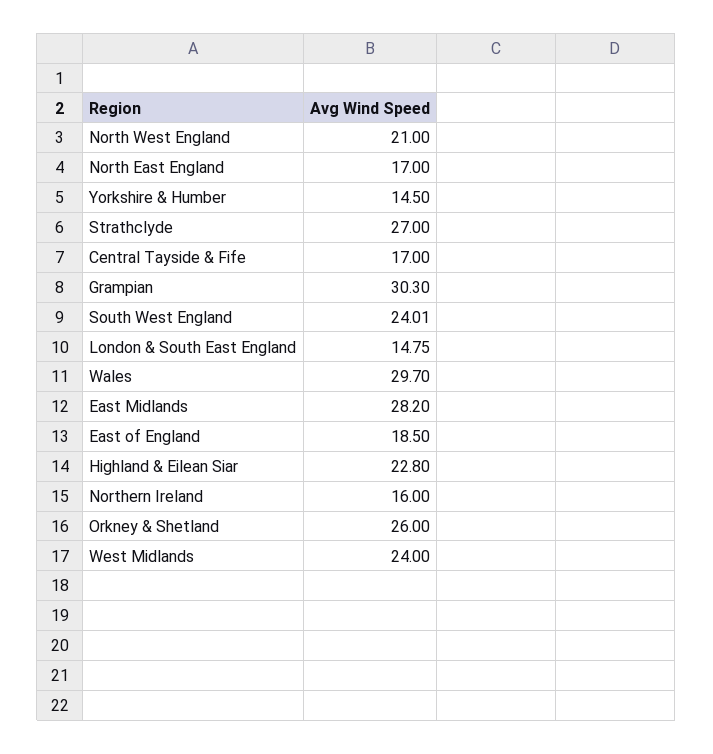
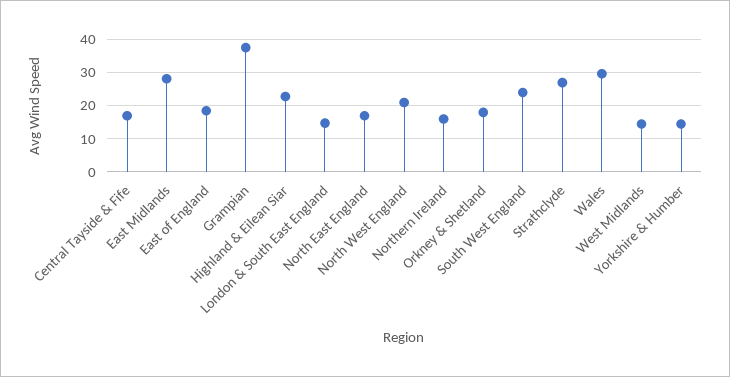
Grampian: 30.3 -> 38
Orkney & Shetland: 26 -> 18
West Midlands: 24 -> 14

